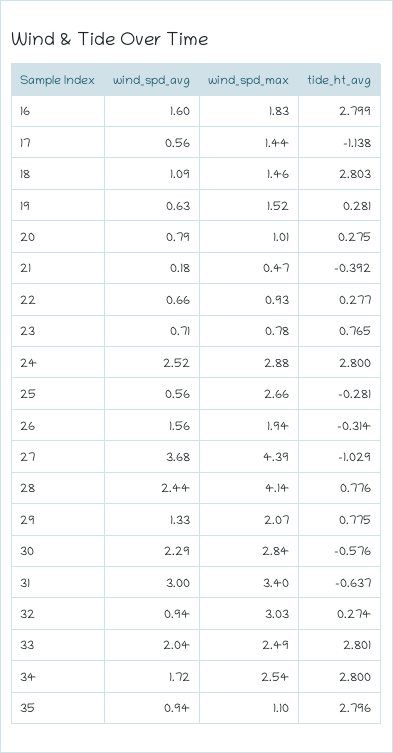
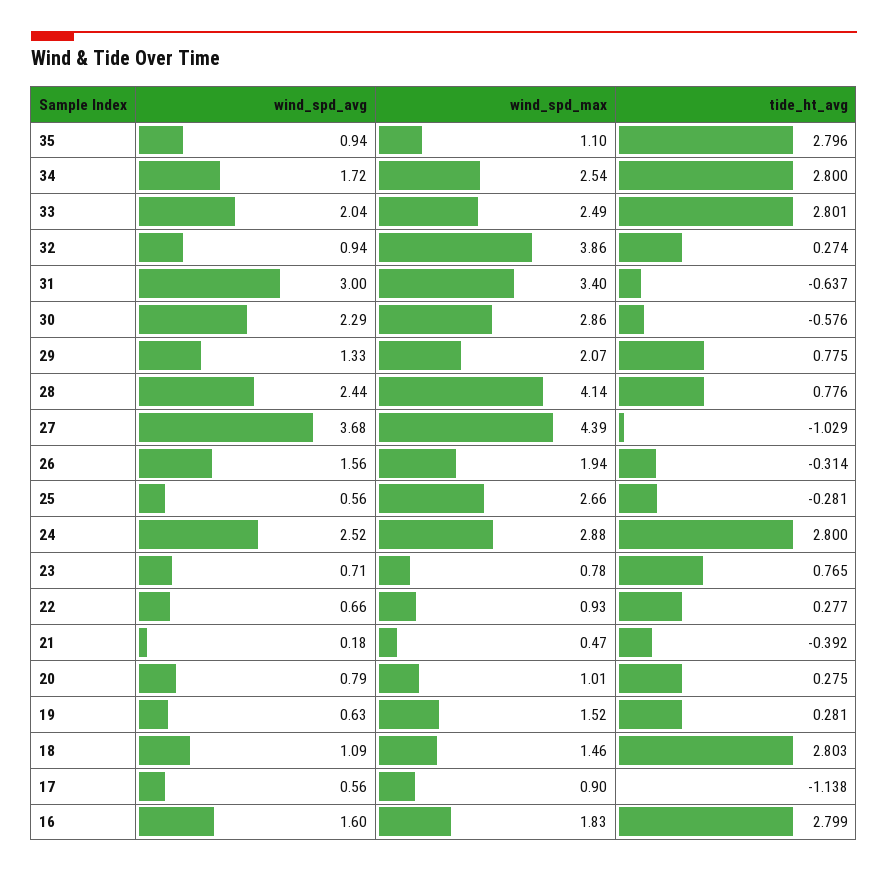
wind_spd_max, 17: 1.44 -> 0.9
wind_spd_max, 30: 2.84 -> 2.86
wind_spd_max, 32: 3.03 -> 3.86

